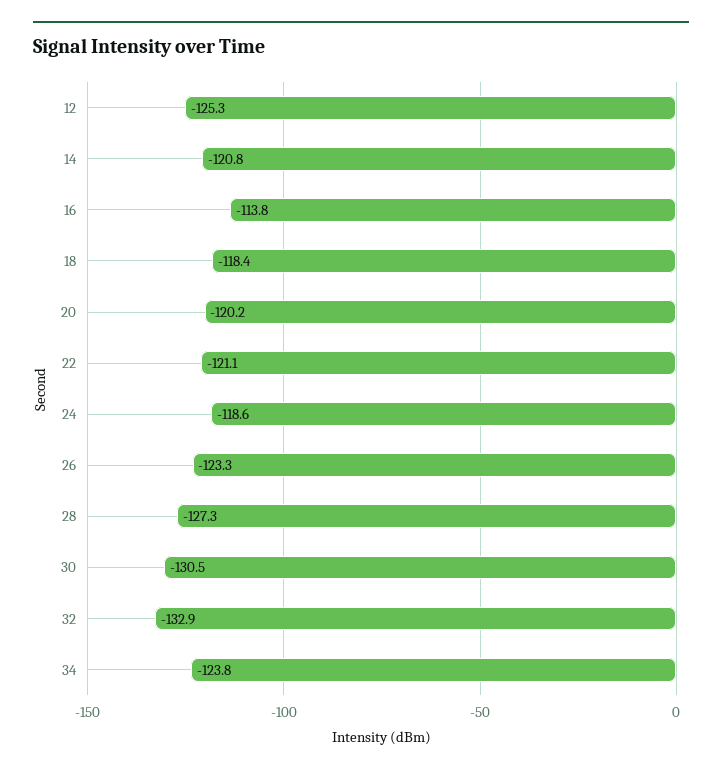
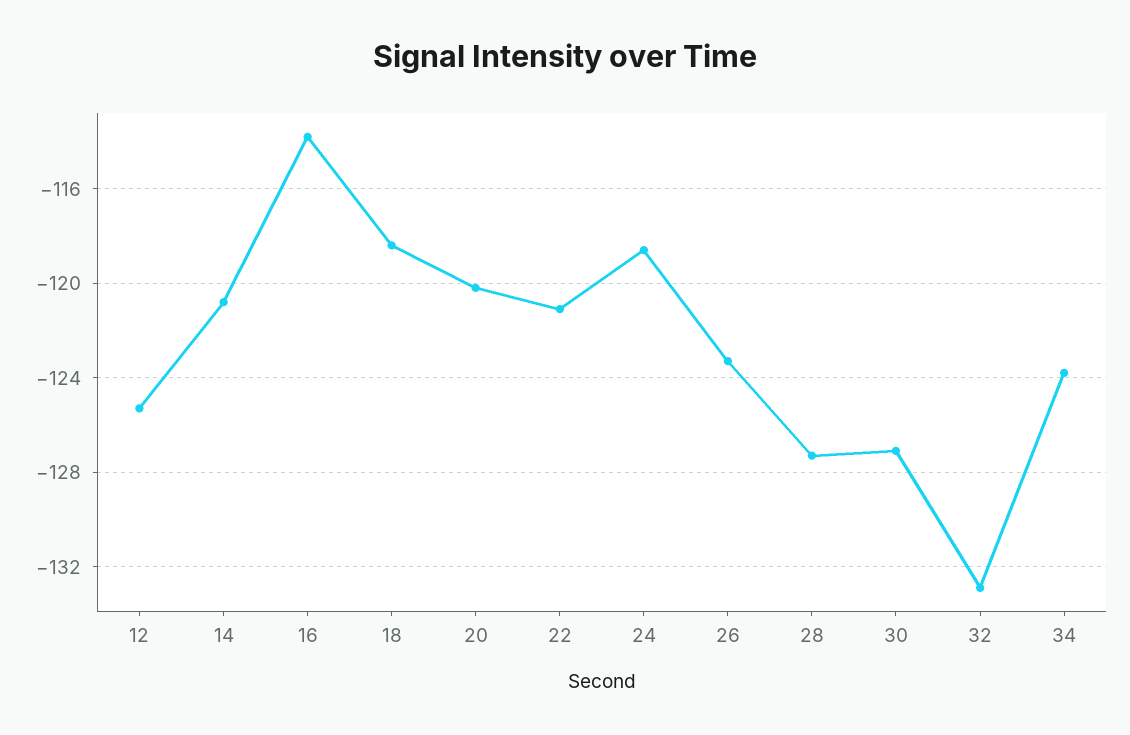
30: -130.5 -> -127

